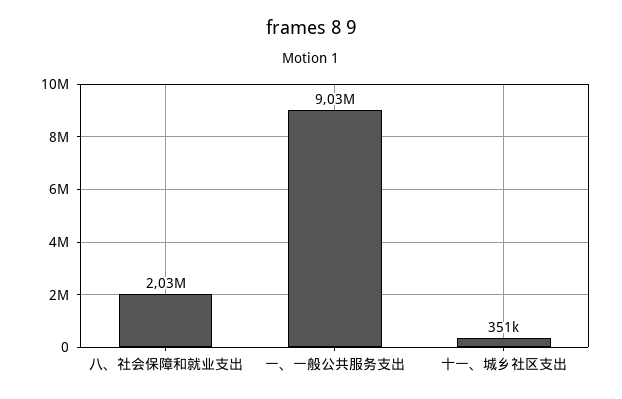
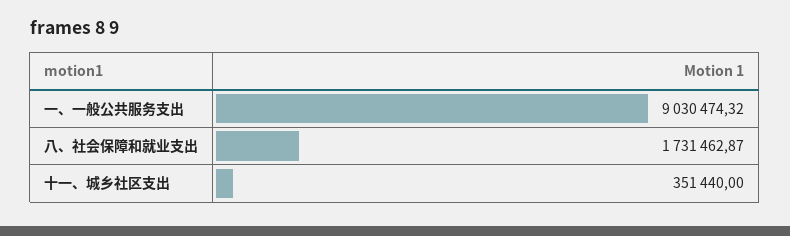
八、社会保障和就业支出: 2030000 -> 1731462.87

